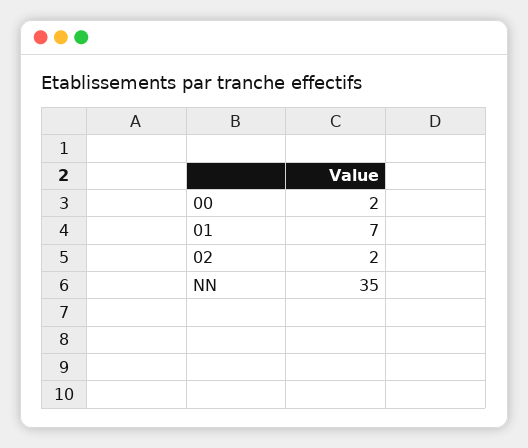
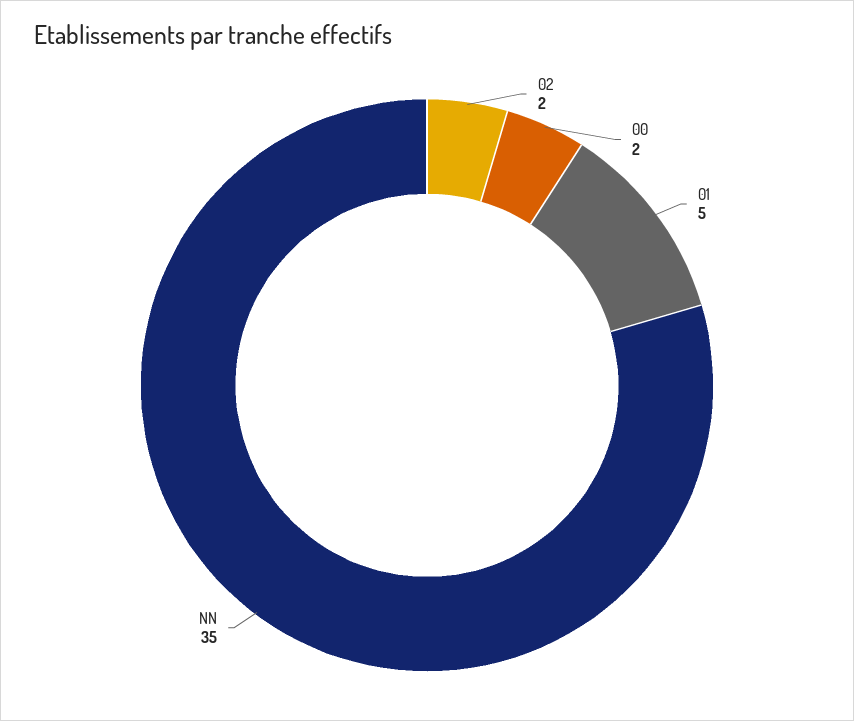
01: 7 -> 5

